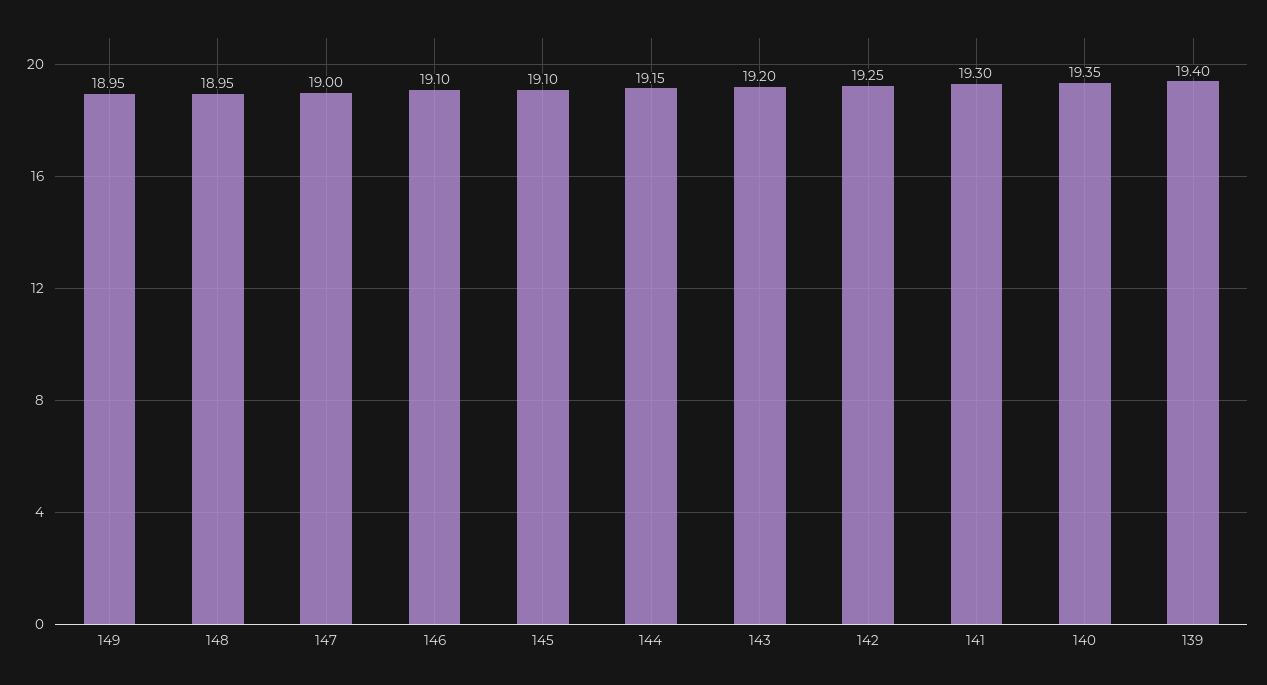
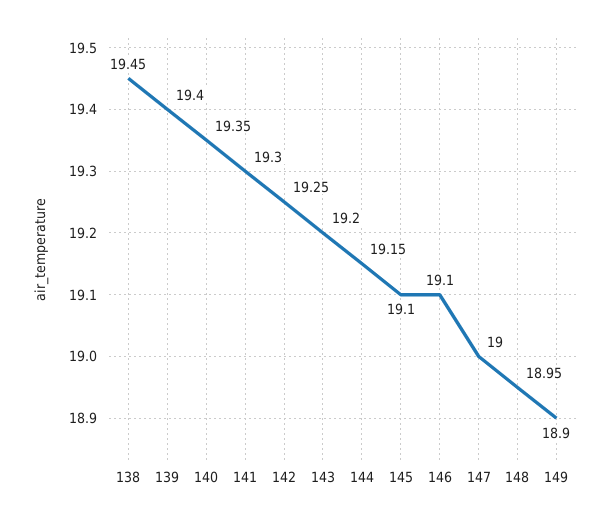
149: 18.95 -> 18.9
138: none -> 19.45

